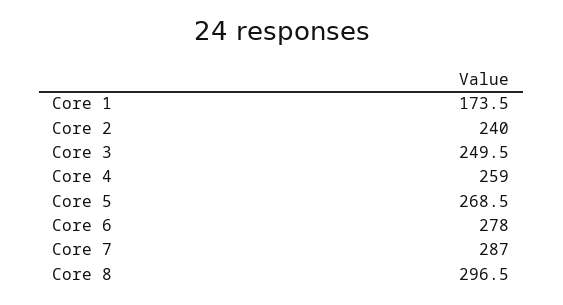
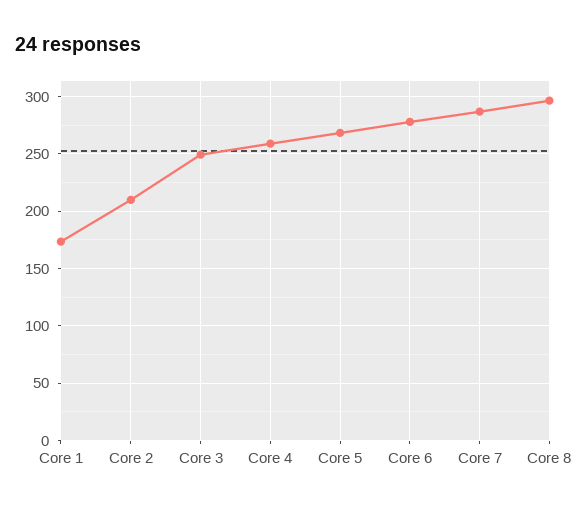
Core 2: 240 -> 210

